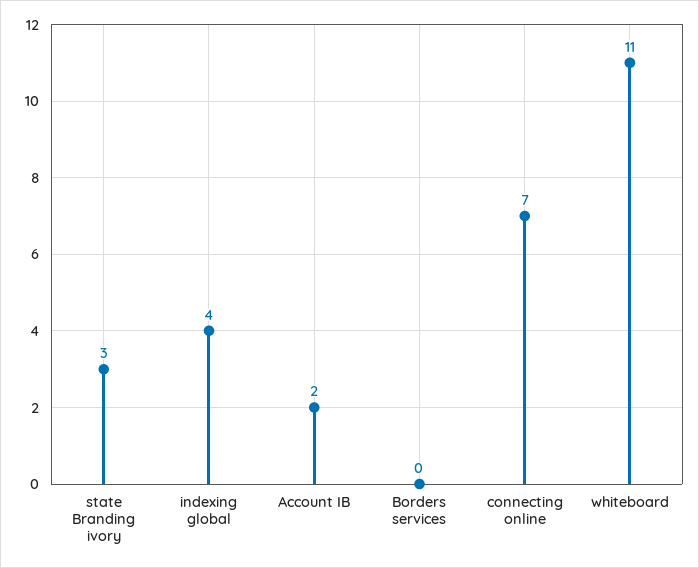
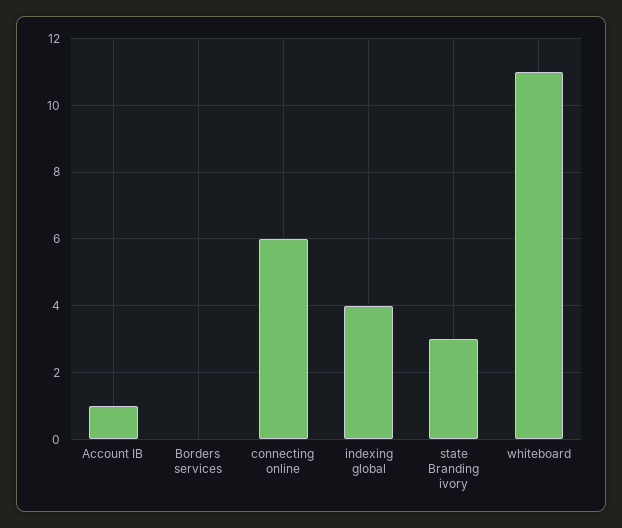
Account IB: 2 -> 1
connecting online: 7 -> 6

